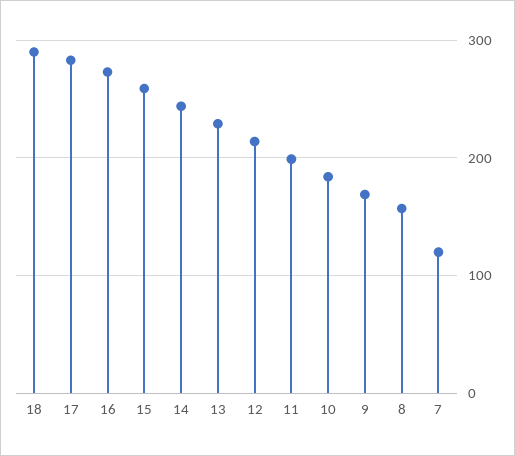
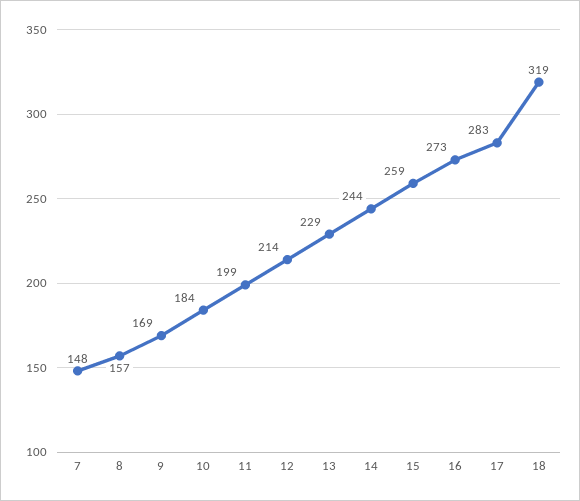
18: 290 -> 319
7: 120 -> 148

